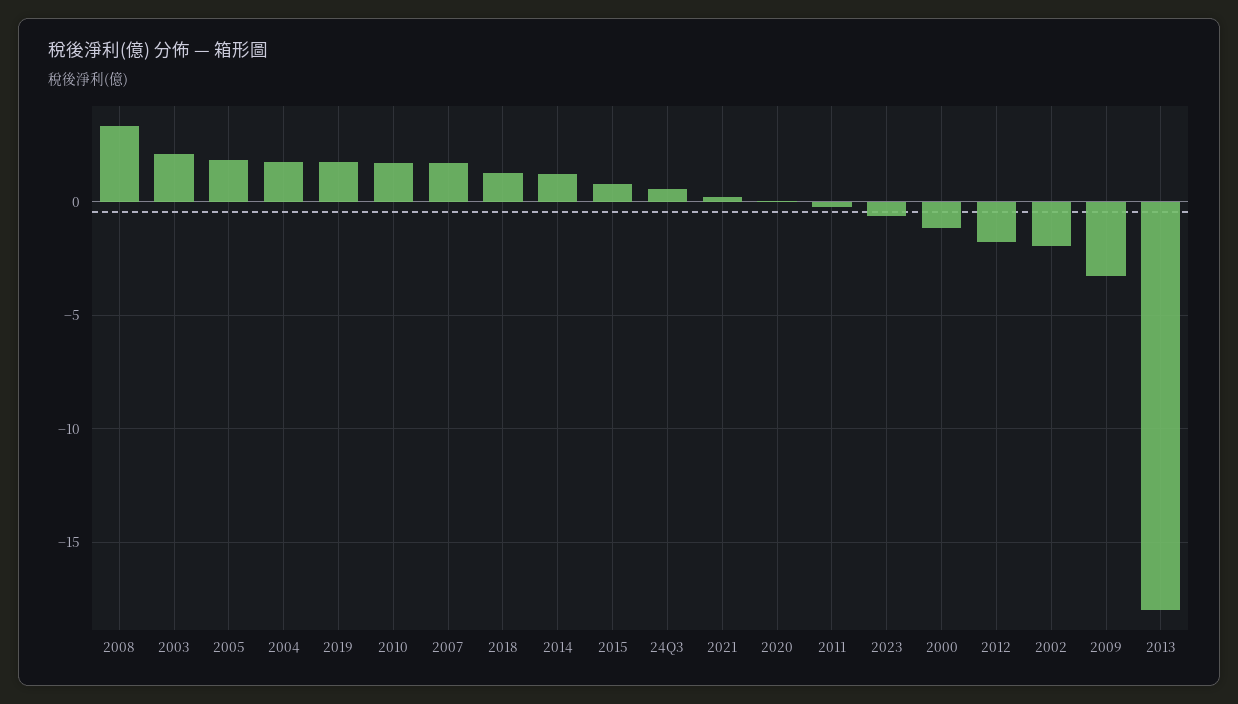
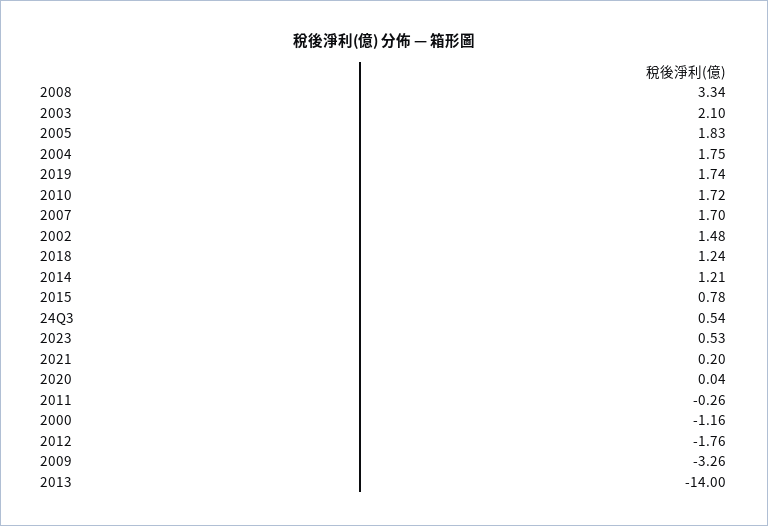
2023: -0.5 -> 0.53
2002: -2 -> 1.48
2013: -18 -> -14

